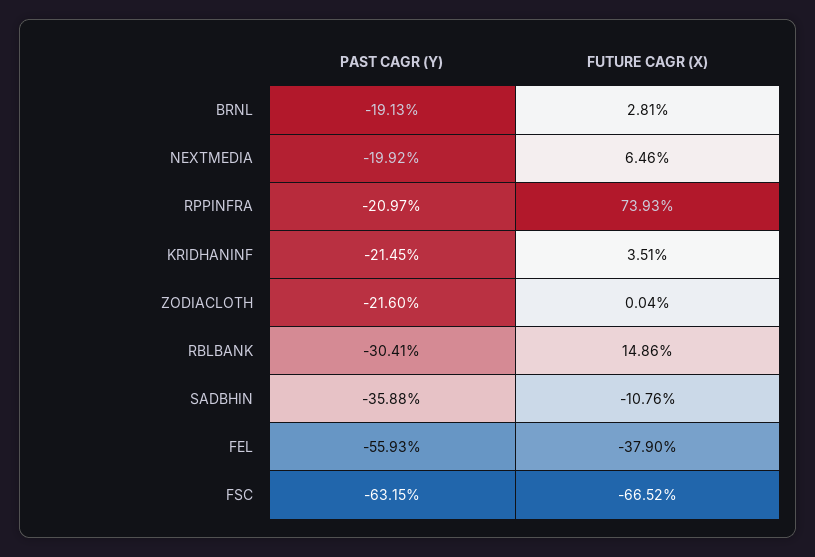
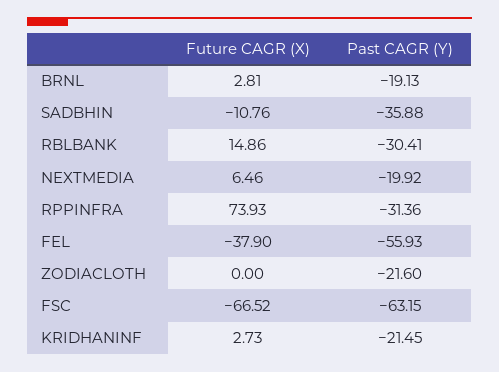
PAST CAGR (Y), RPPINFRA: -20.97 -> -31.36
FUTURE CAGR (X), KRIDHANINF: 3.51 -> 2.73
FUTURE CAGR (X), ZODIACLOTH: 0.04 -> 0

